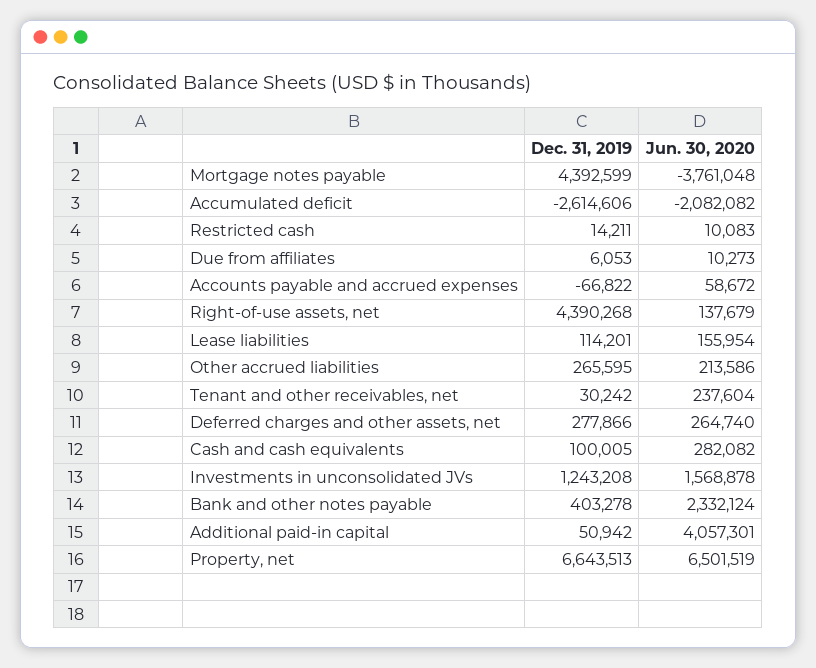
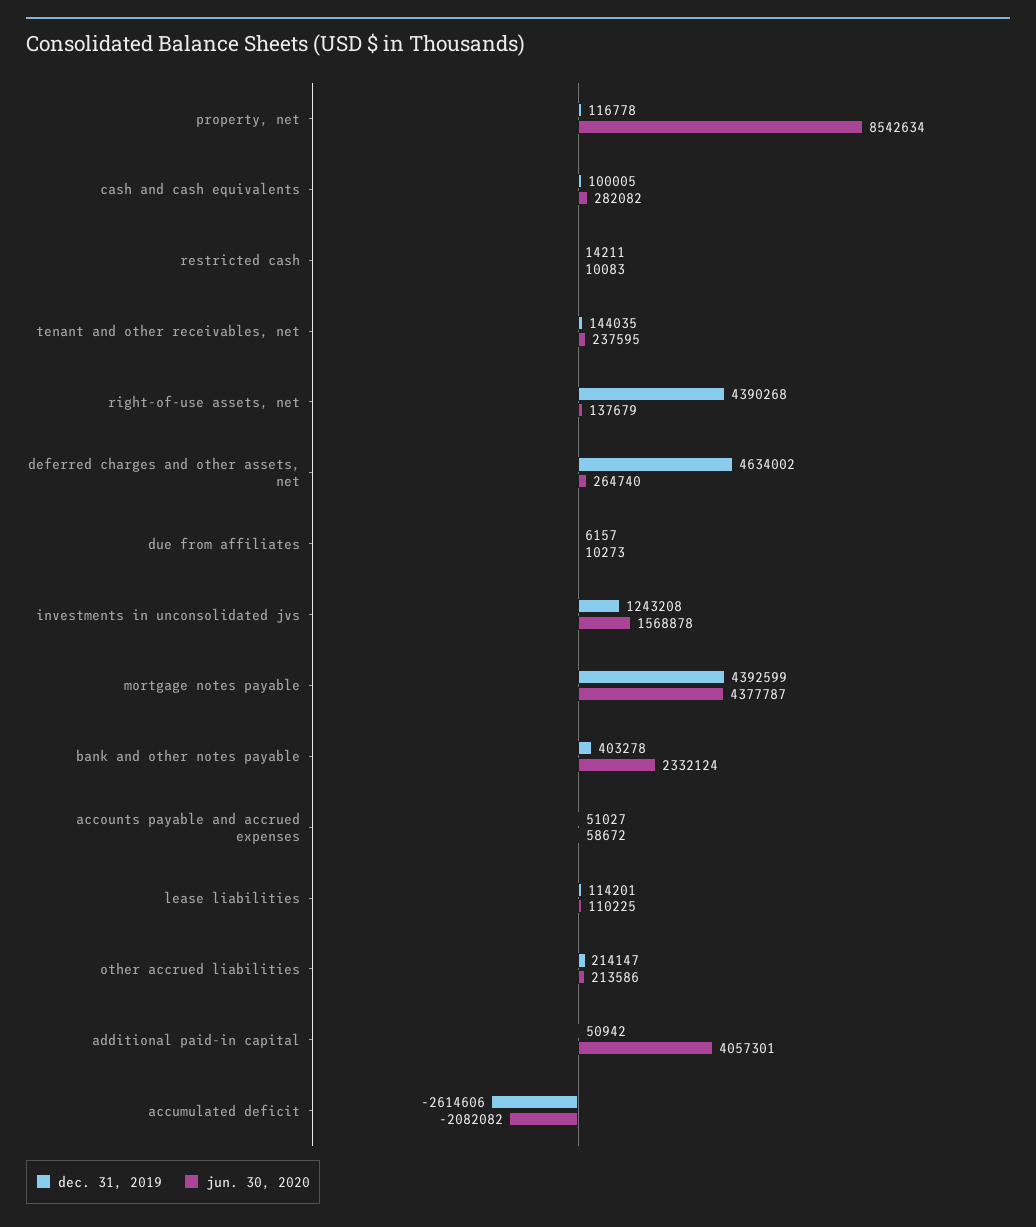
Jun. 30, 2020, Mortgage notes payable: -3761048 -> 4377787
Dec. 31, 2019, Due from affiliates: 6053 -> 6157
Dec. 31, 2019, Accounts payable and accrued expenses: -66822 -> 51027
Jun. 30, 2020, Lease liabilities: 155954 -> 110225
Dec. 31, 2019, Other accrued liabilities: 265595 -> 214147
Dec. 31, 2019, Tenant and other receivables, net: 30242 -> 144035
Jun. 30, 2020, Tenant and other receivables, net: 237604 -> 237595
Dec. 31, 2019, Deferred charges and other assets, net: 277866 -> 4634002
Dec. 31, 2019, Property, net: 6643513 -> 116778
Jun. 30, 2020, Property, net: 6501519 -> 8542634

